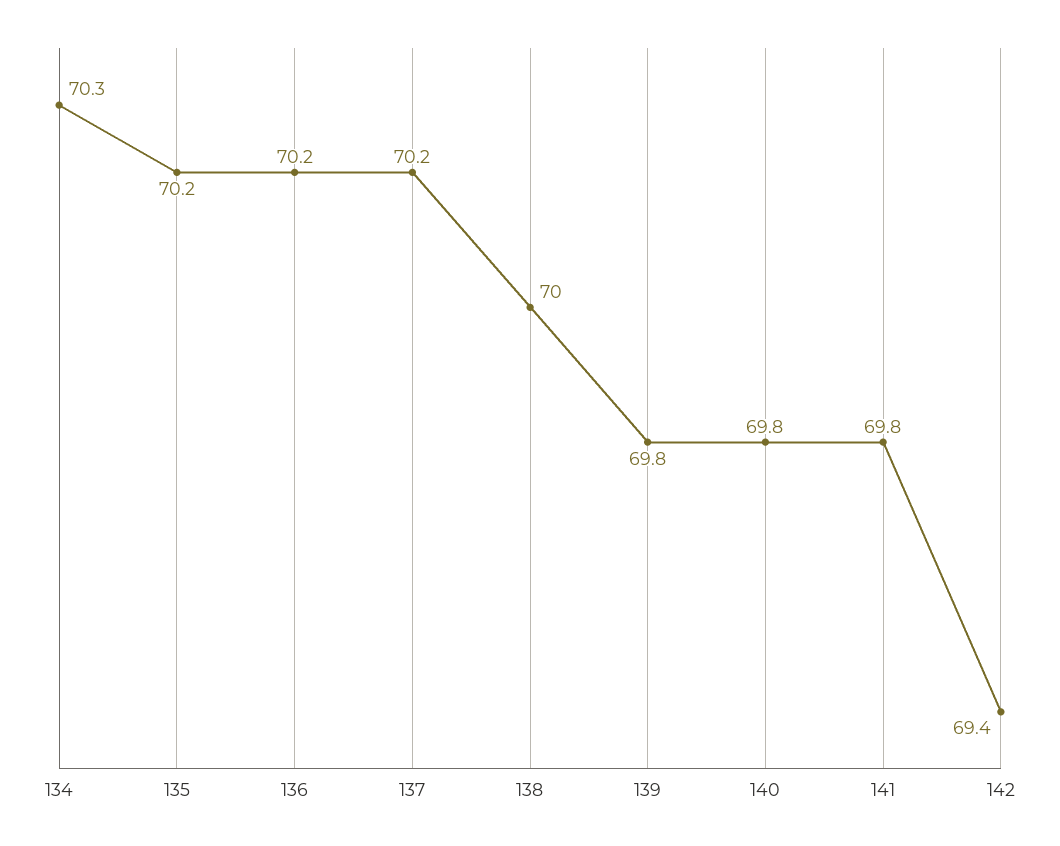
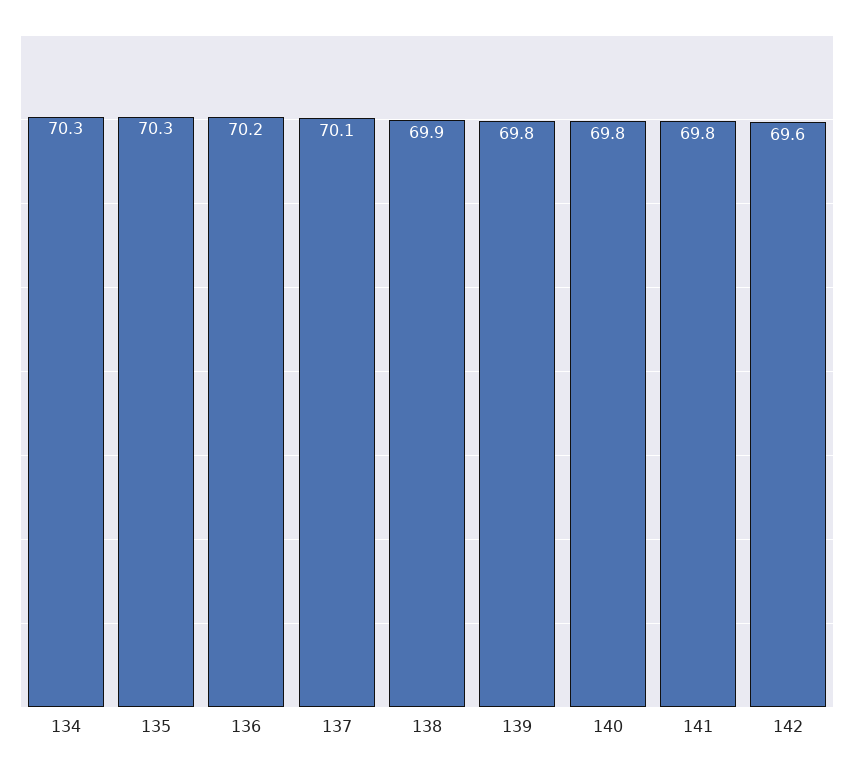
135: 70.2 -> 70.3
137: 70.2 -> 70.1
138: 70 -> 69.9
142: 69.4 -> 69.6

